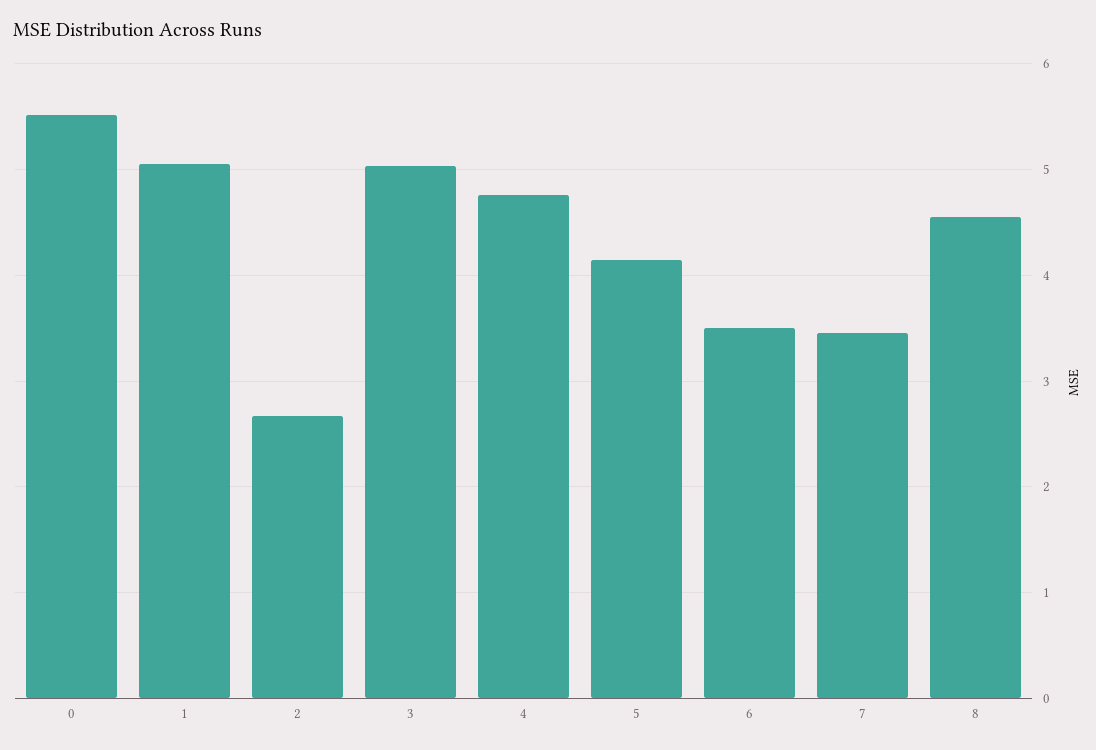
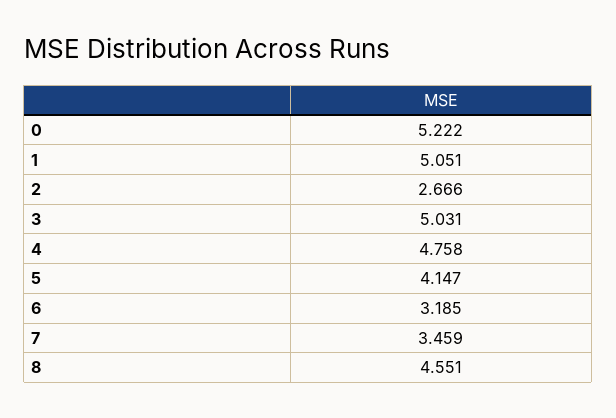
0: 5.5 -> 5.222
6: 3.5 -> 3.185

